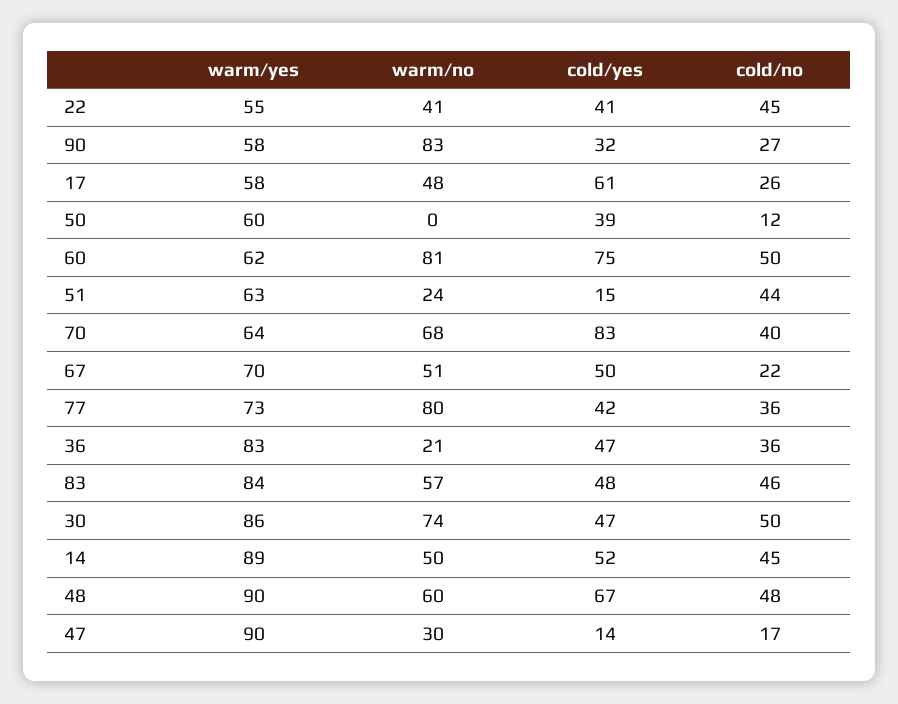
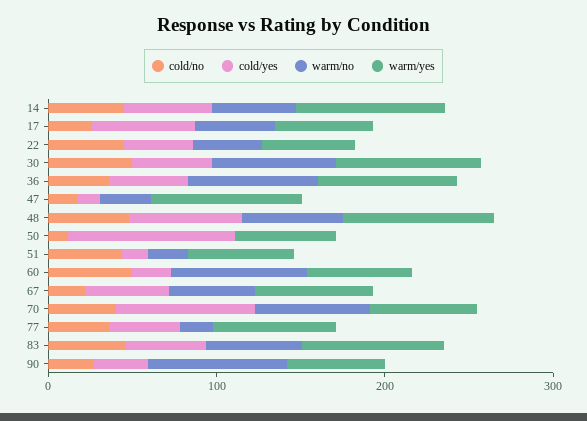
cold/yes, 50: 39 -> 100
cold/yes, 60: 75 -> 20
warm/no, 77: 80 -> 20
warm/no, 36: 21 -> 80

